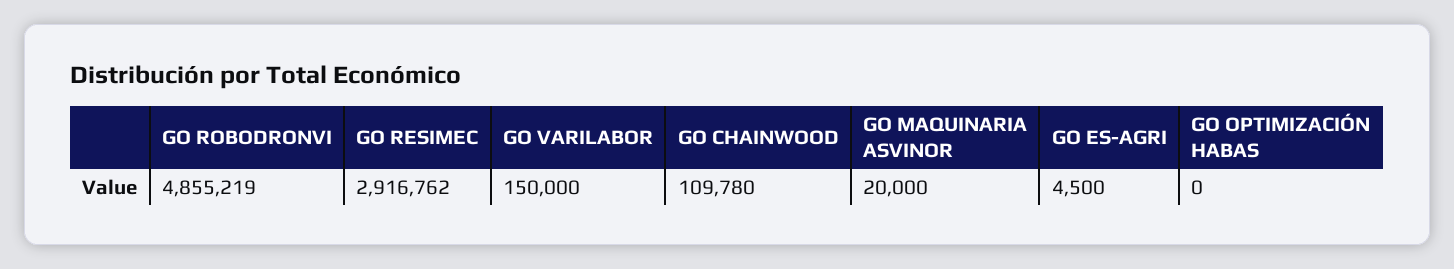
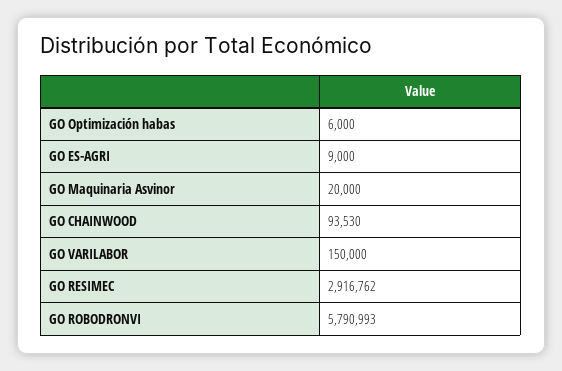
GO ROBODRONVI: 4855219 -> 5790993
GO CHAINWOOD: 109780 -> 93530
GO ES-AGRI: 4500 -> 9000
GO OPTIMIZACIÓN HABAS: 0 -> 6000

